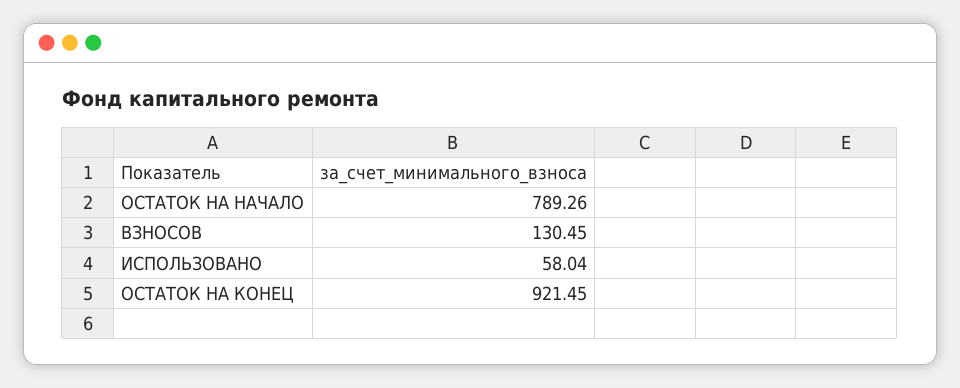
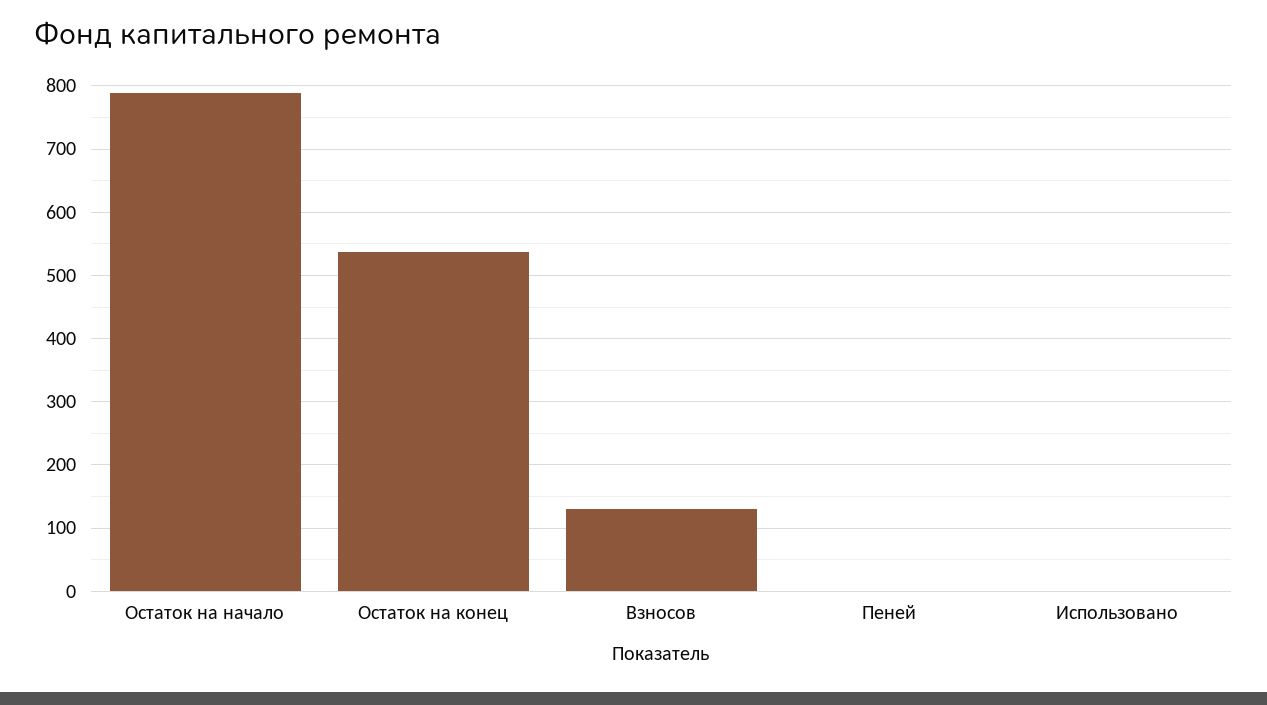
ИСПОЛЬЗОВАНО: 58.04 -> 0
ОСТАТОК НА КОНЕЦ: 921.45 -> 540
Пеней: none -> 0

